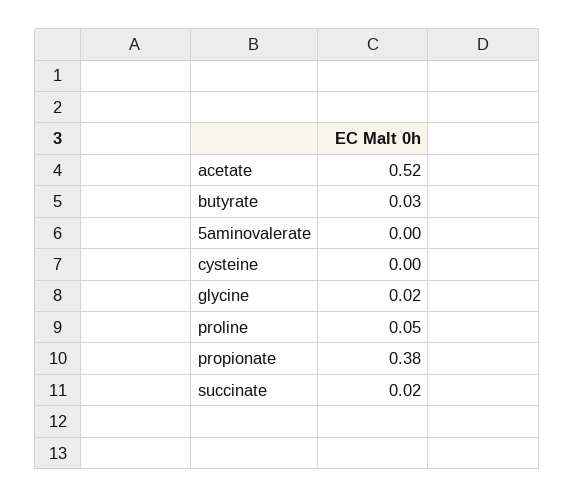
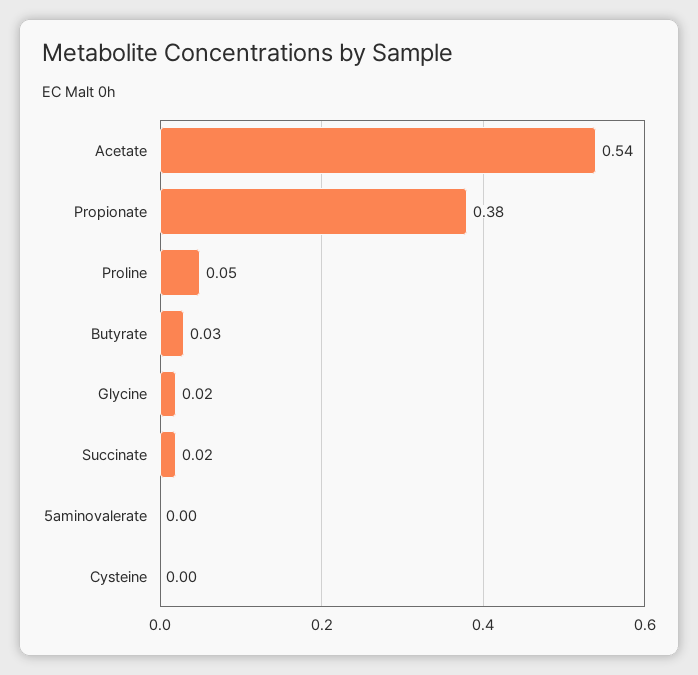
acetate: 0.52 -> 0.54

